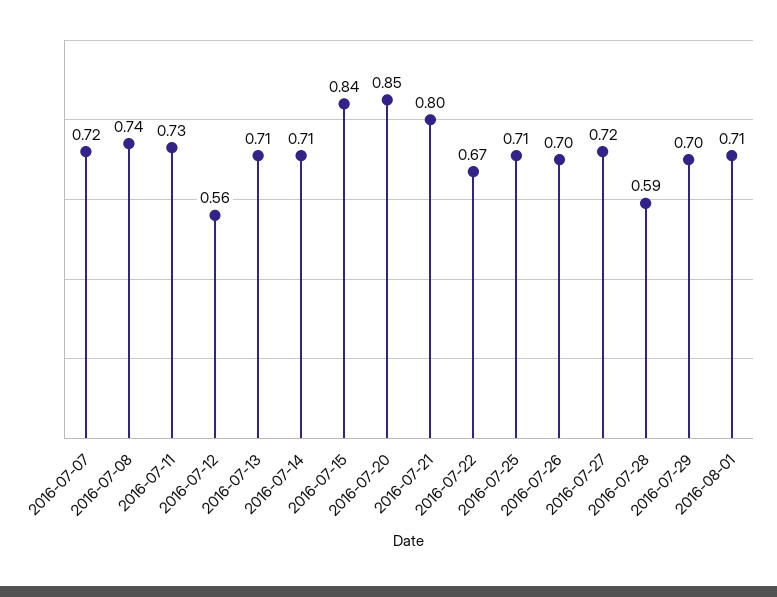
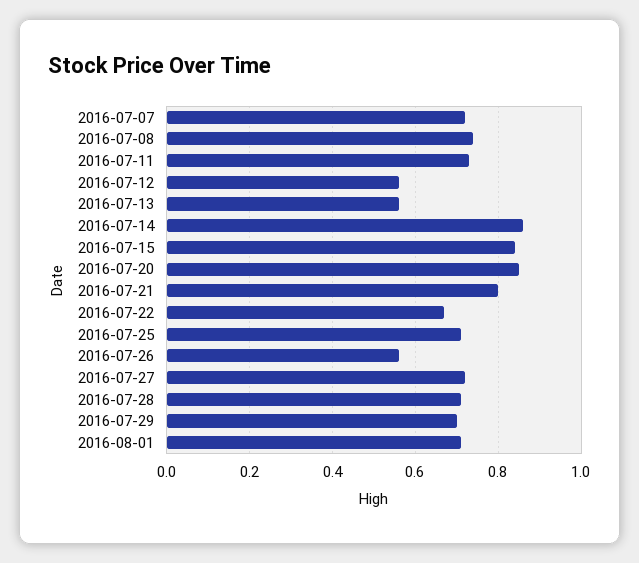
2016-07-13: 0.71 -> 0.55
2016-07-14: 0.71 -> 0.85
2016-07-26: 0.7 -> 0.55
2016-07-28: 0.59 -> 0.7

